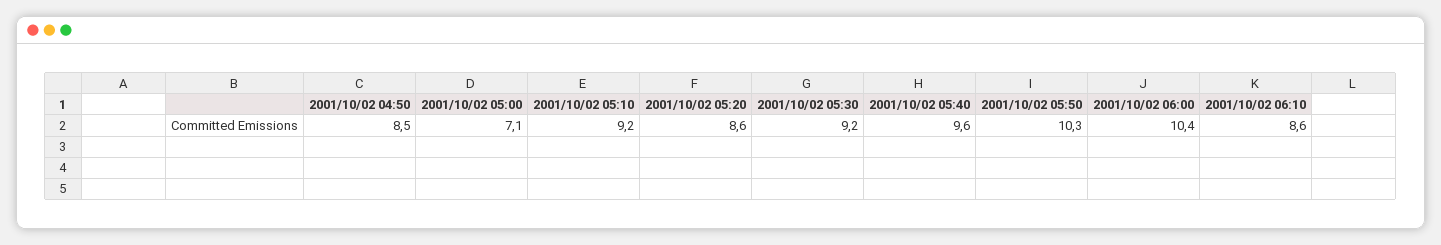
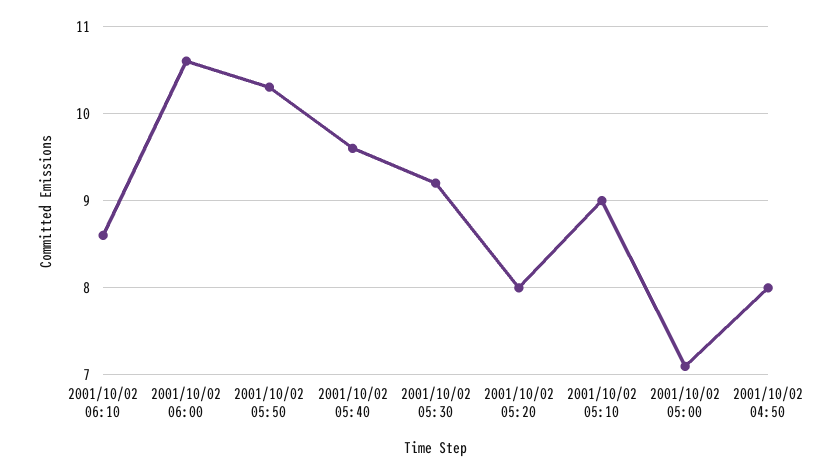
2001/10/02 04:50: 8.5 -> 8
2001/10/02 05:10: 9.2 -> 9
2001/10/02 05:20: 8.6 -> 8
2001/10/02 06:00: 10.4 -> 10.6

